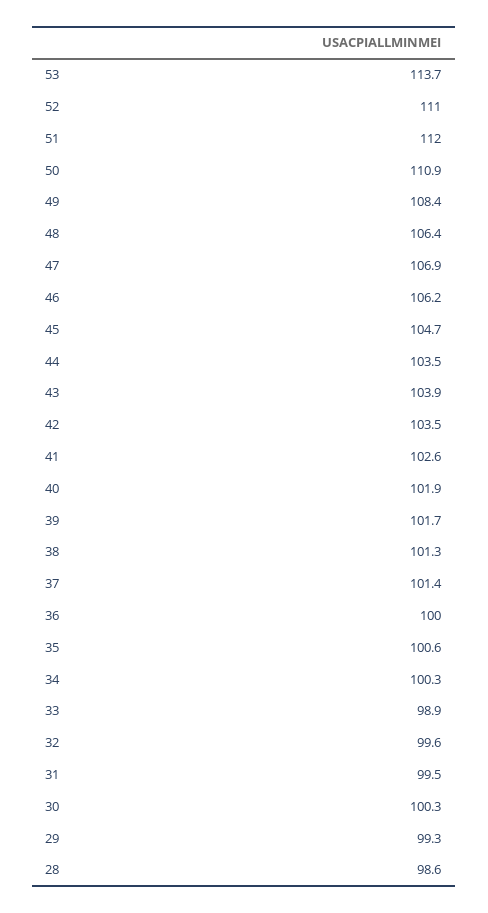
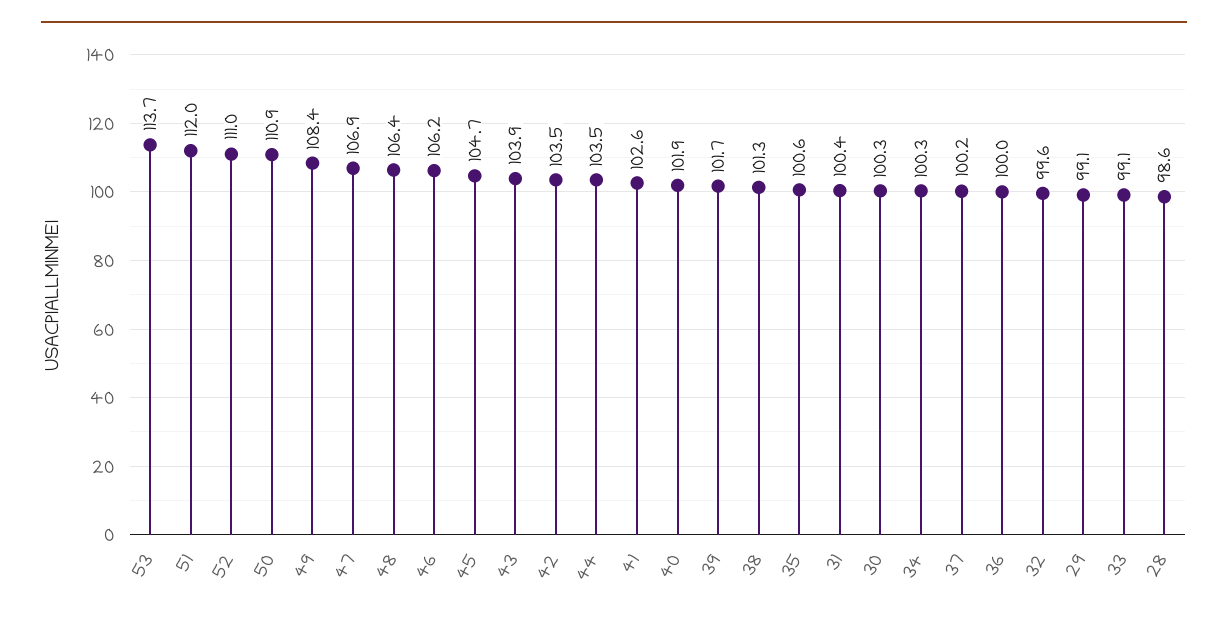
37: 101.4 -> 100.2
33: 98.9 -> 99.1
31: 99.5 -> 100.4
29: 99.3 -> 99.1

